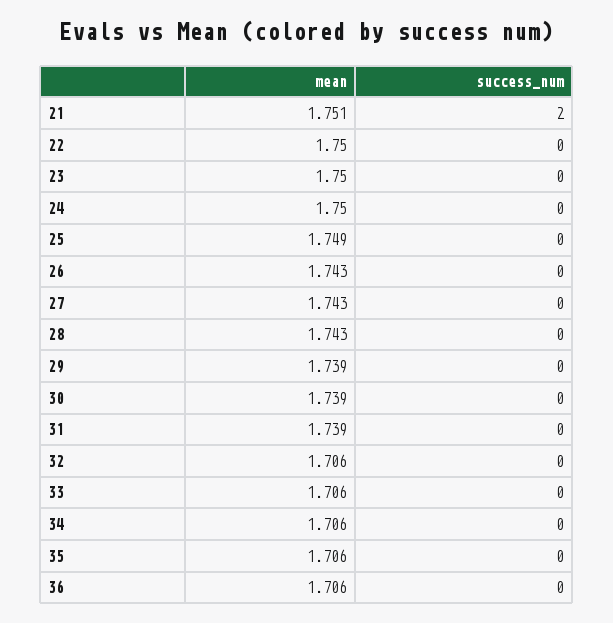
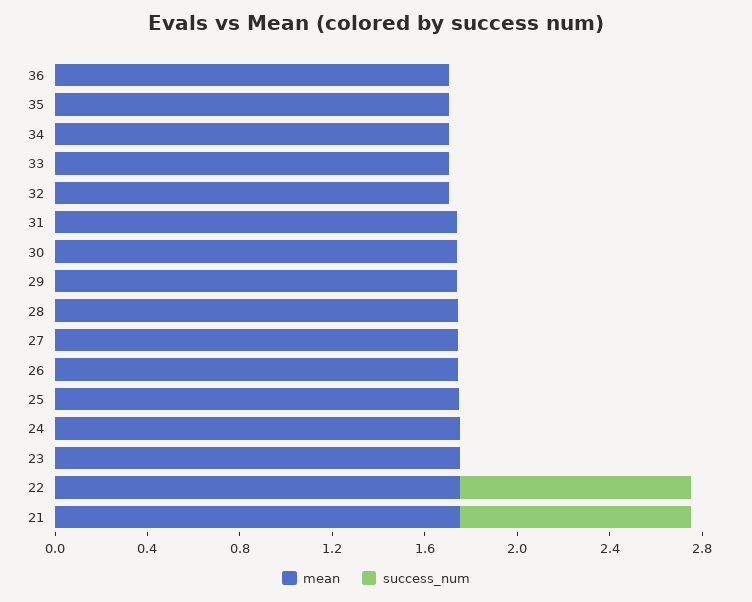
success_num, 21: 2 -> 1
success_num, 22: 0 -> 1

